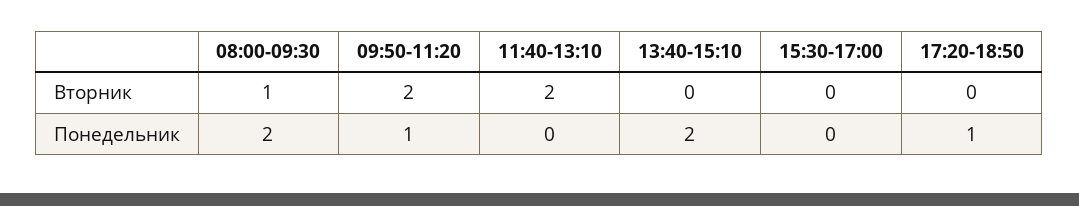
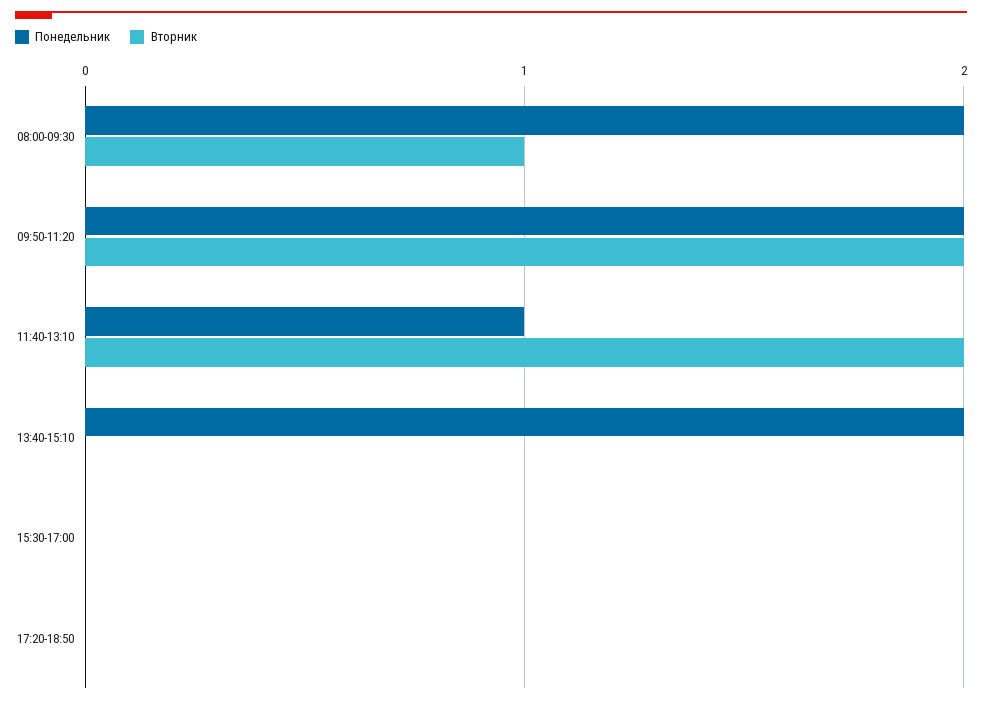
Понедельник, 09:50-11:20: 1 -> 2
Понедельник, 11:40-13:10: 0 -> 1
Понедельник, 17:20-18:50: 1 -> 0

